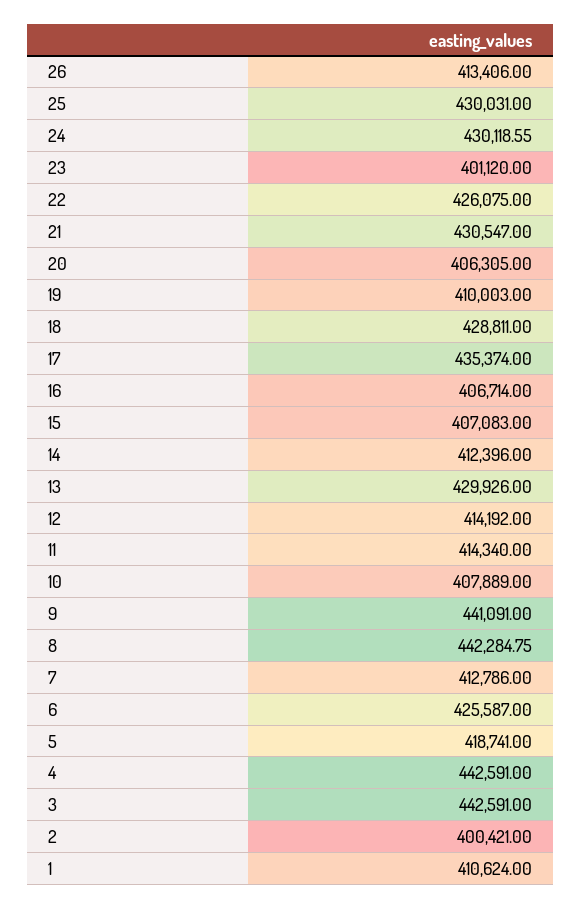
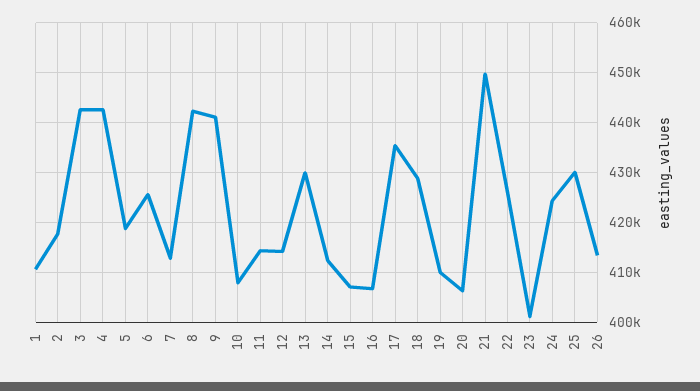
24: 430118.55 -> 424000
21: 430547 -> 450000
2: 400421 -> 418000

